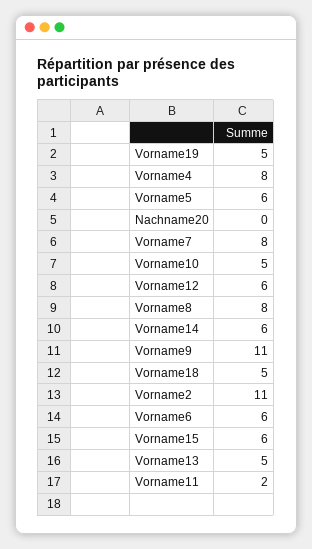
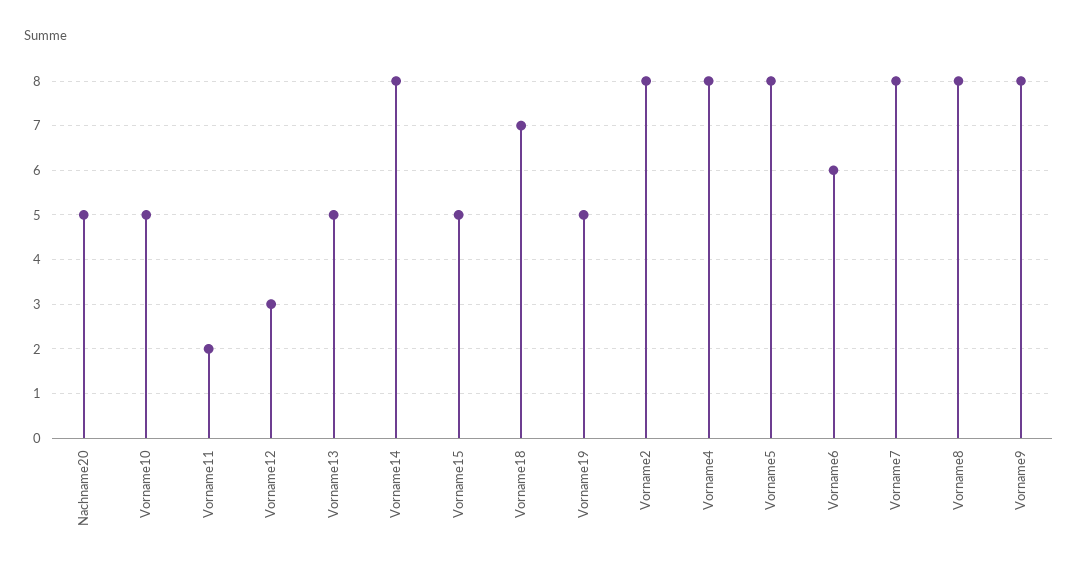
Vorname5: 6 -> 8
Nachname20: 0 -> 5
Vorname12: 6 -> 3
Vorname14: 6 -> 8
Vorname9: 11 -> 8
Vorname18: 5 -> 7
Vorname2: 11 -> 8
Vorname15: 6 -> 5

